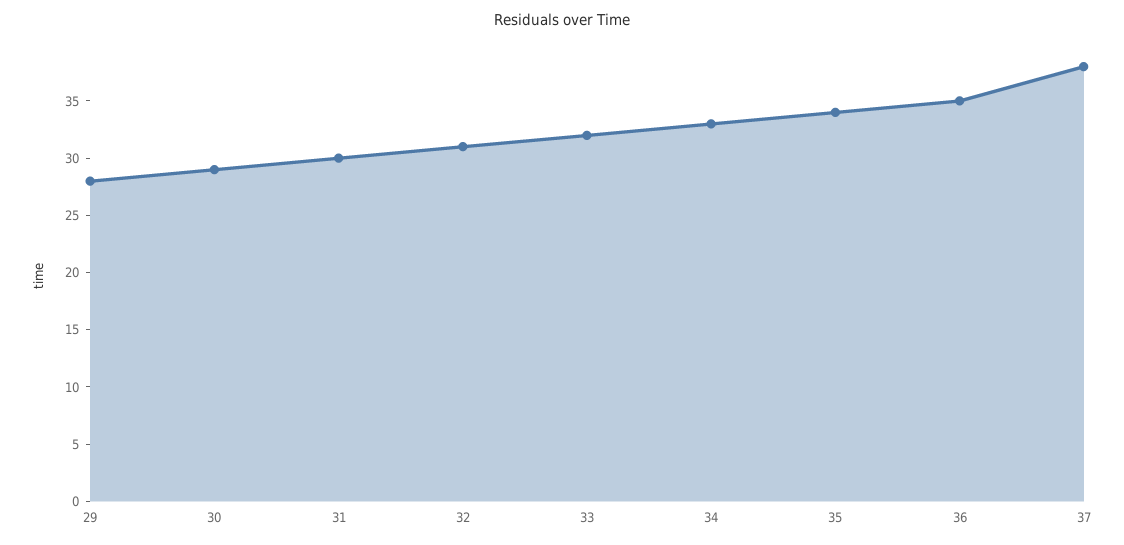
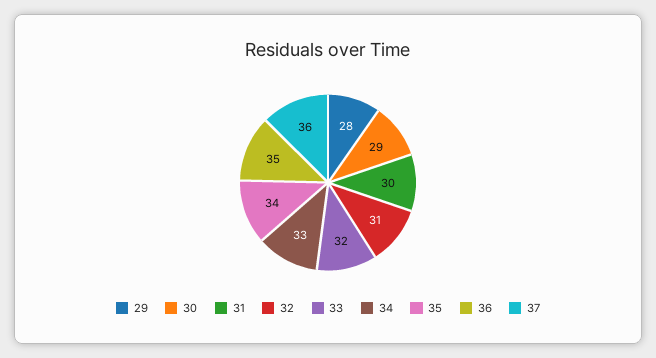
37: 38 -> 36

